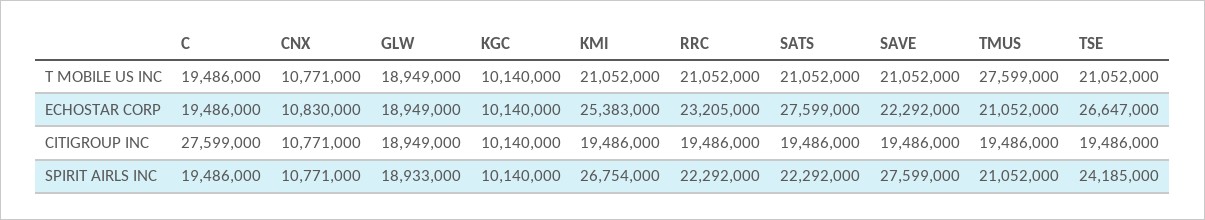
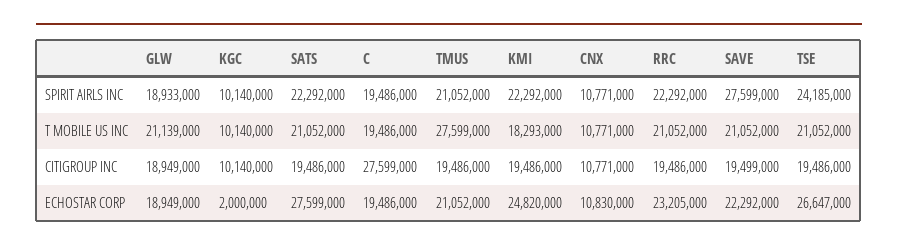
GLW, T MOBILE US INC: 18949000 -> 21139000
KMI, T MOBILE US INC: 21052000 -> 18293000
KGC, ECHOSTAR CORP: 10140000 -> 2000000
KMI, ECHOSTAR CORP: 25383000 -> 24820000
SAVE, CITIGROUP INC: 19486000 -> 19499000
KMI, SPIRIT AIRLS INC: 26754000 -> 22292000

